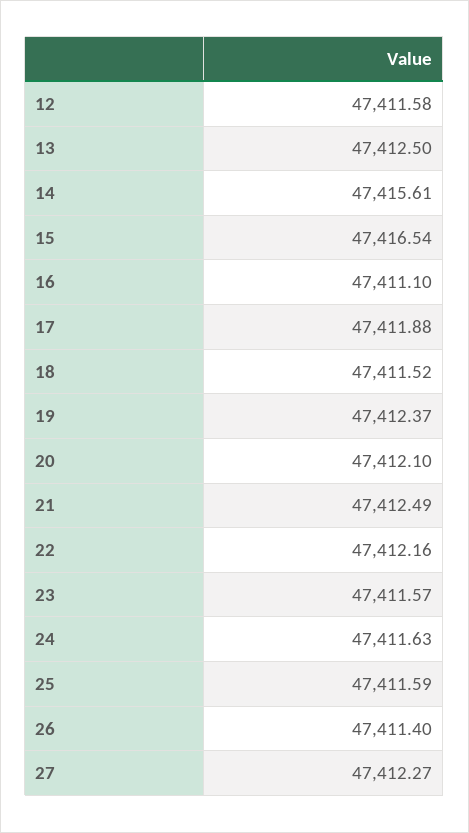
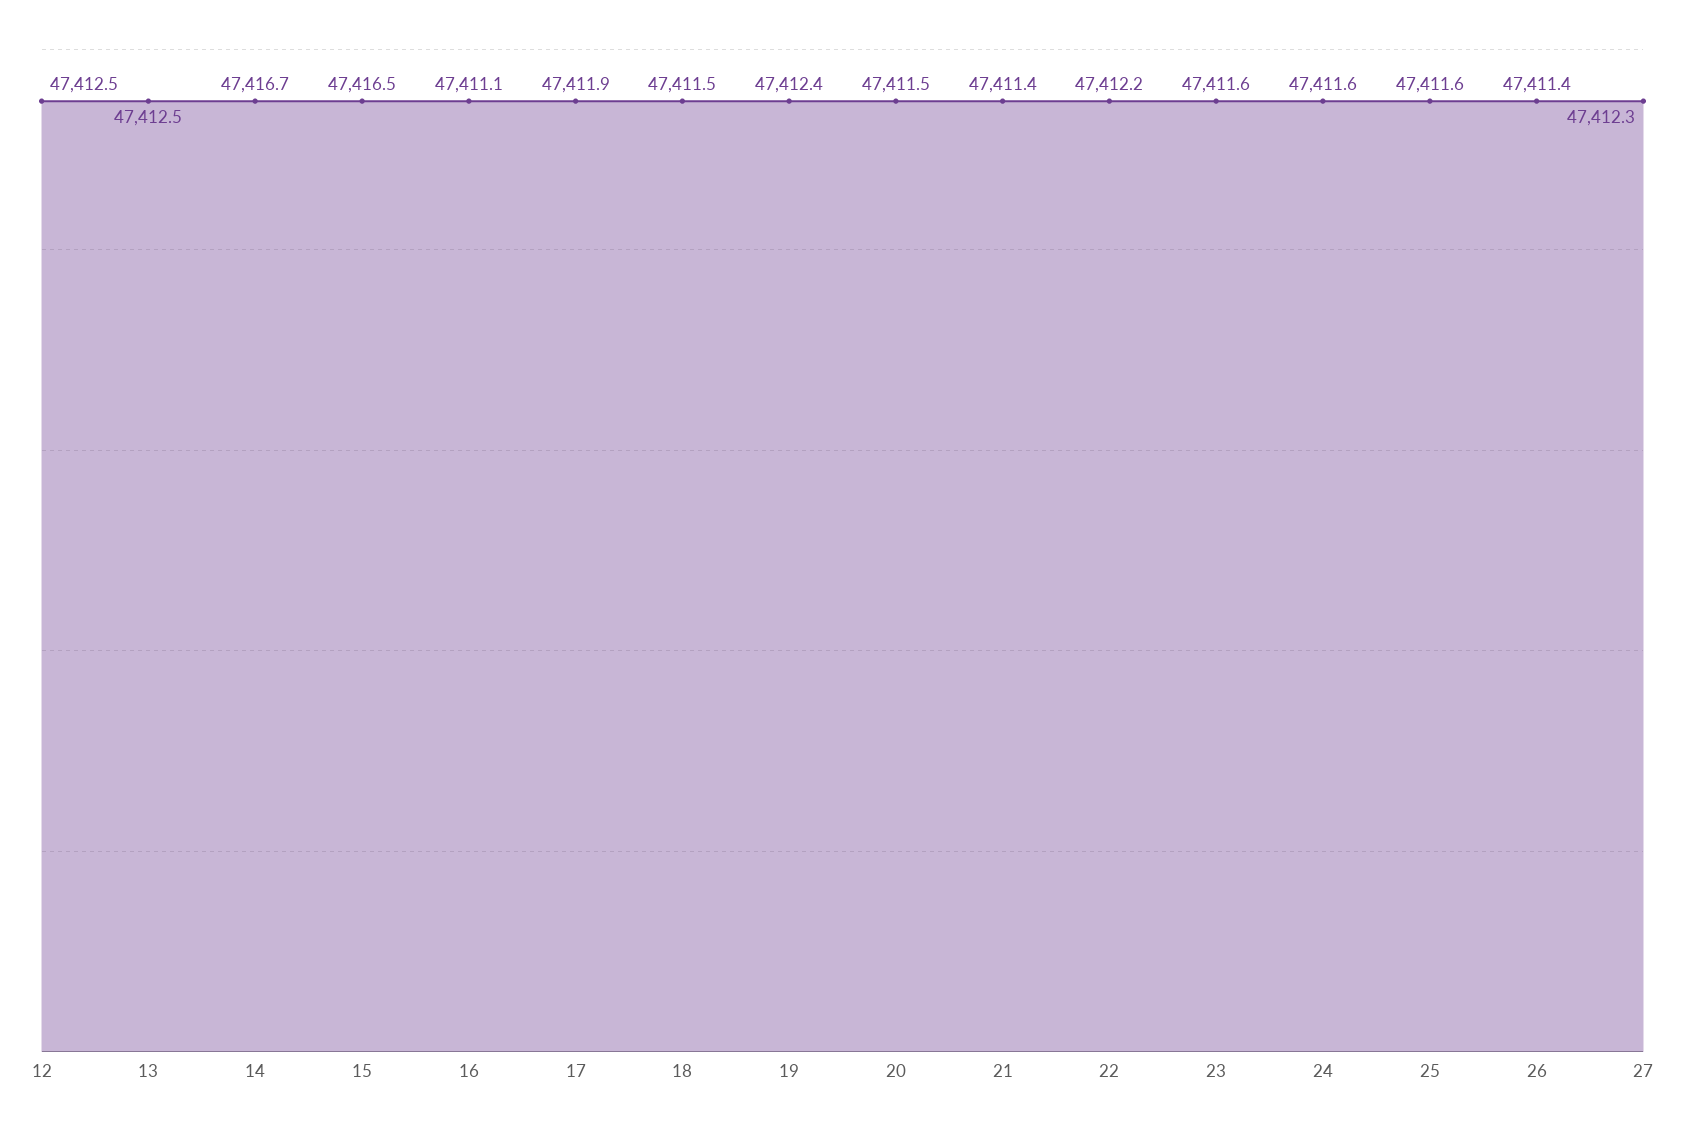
12: 47411.58 -> 47412.5
14: 47415.61 -> 47416.7
20: 47412.1 -> 47411.5
21: 47412.49 -> 47411.4

